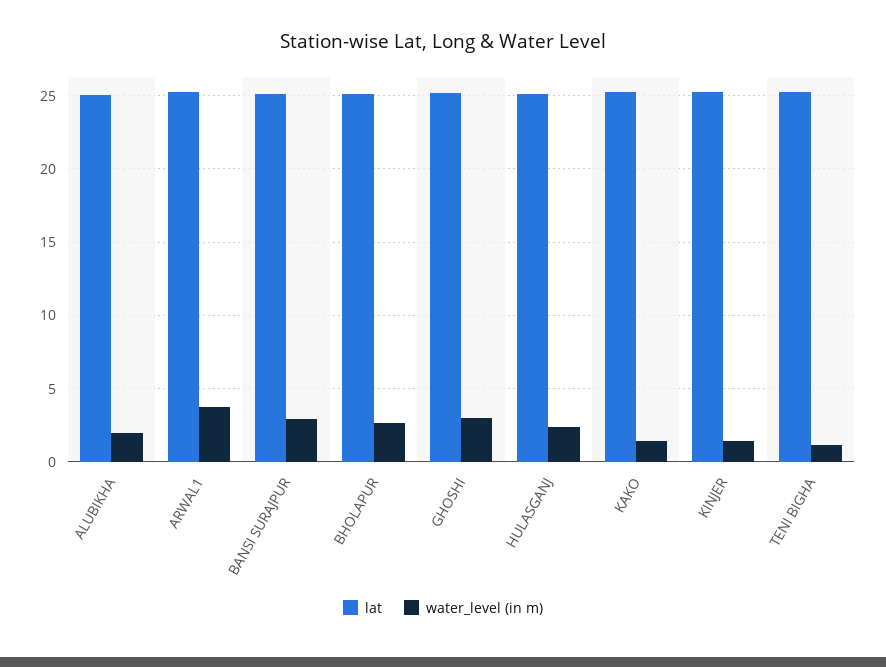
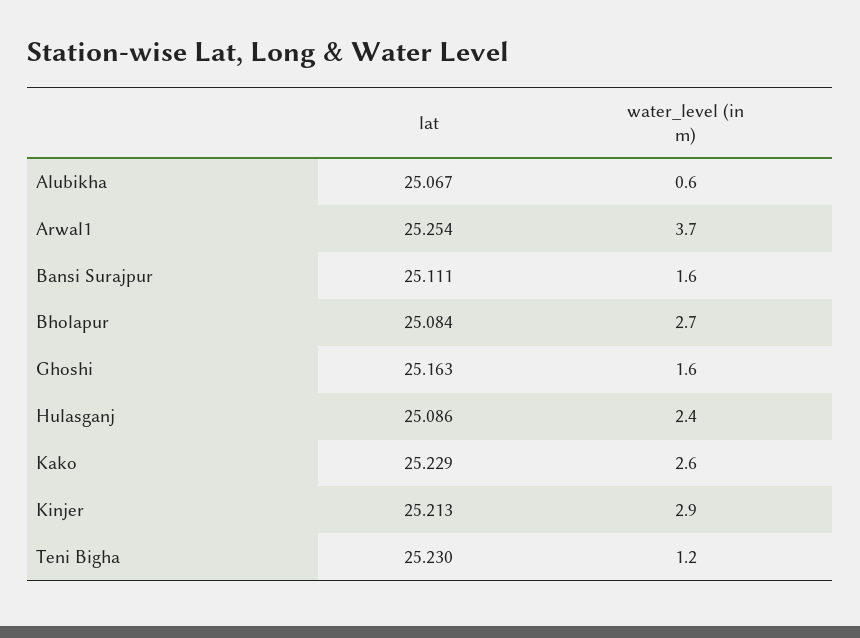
water_level (in m), ALUBIKHA: 2 -> 0.6
water_level (in m), BANSI SURAJPUR: 3 -> 1.6
water_level (in m), GHOSHI: 3 -> 1.6
water_level (in m), KAKO: 1.5 -> 2.6
water_level (in m), KINJER: 1.5 -> 2.9

